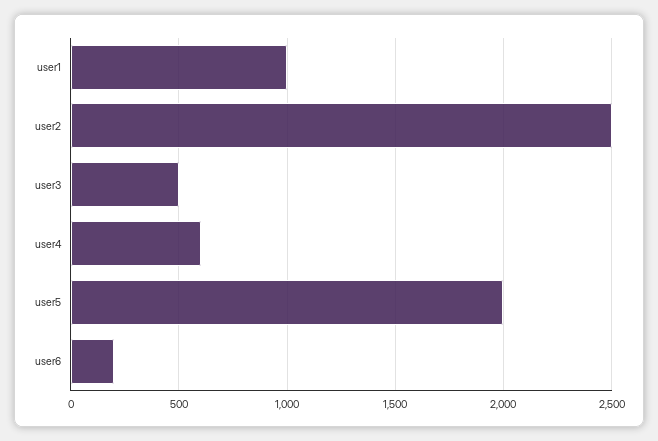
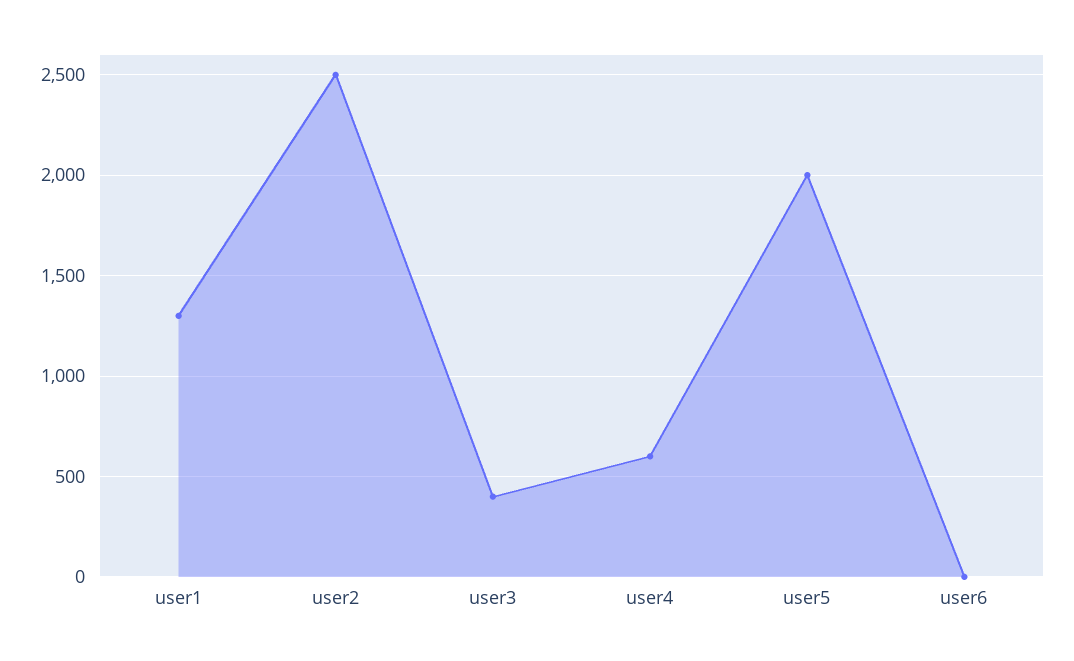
user1: 1000 -> 1300
user3: 500 -> 400
user6: 200 -> 0

